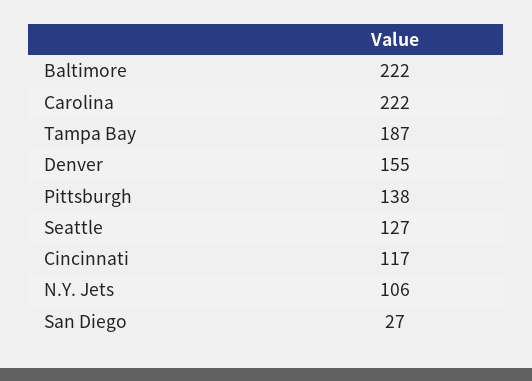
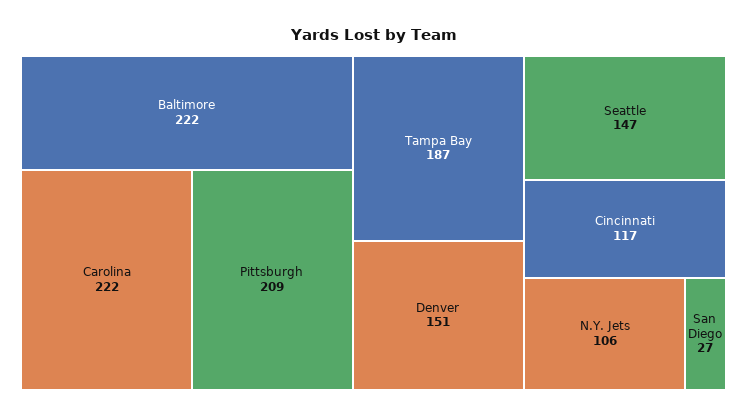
Denver: 155 -> 151
Pittsburgh: 138 -> 209
Seattle: 127 -> 147

